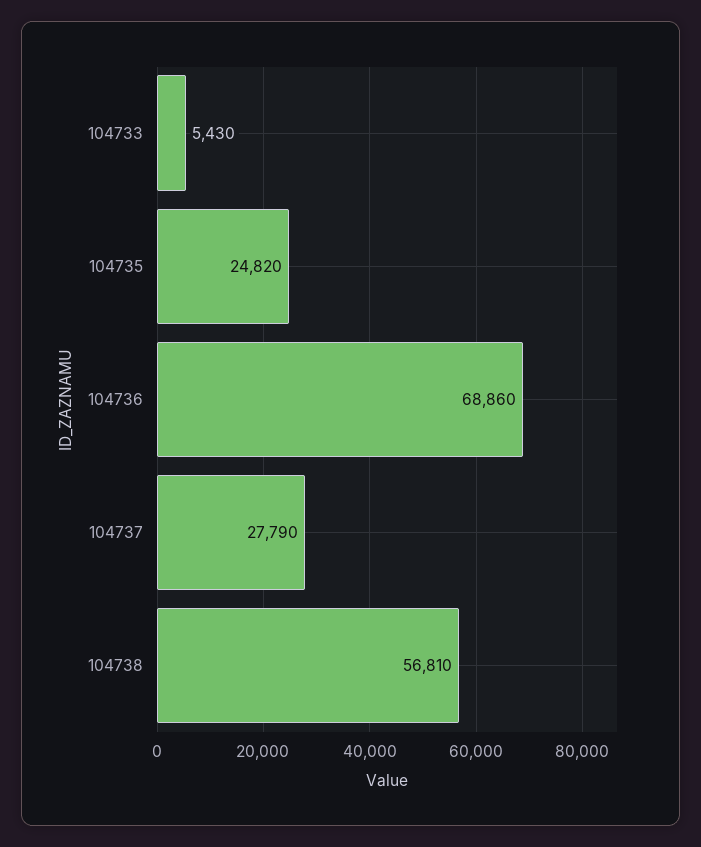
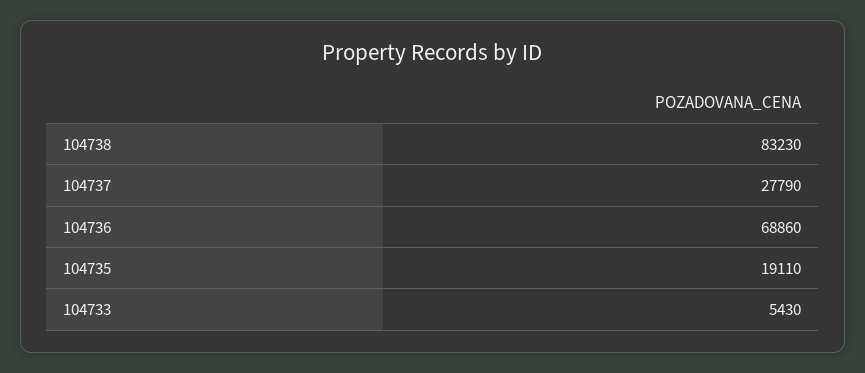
104735: 24820 -> 19110
104738: 56810 -> 83230

